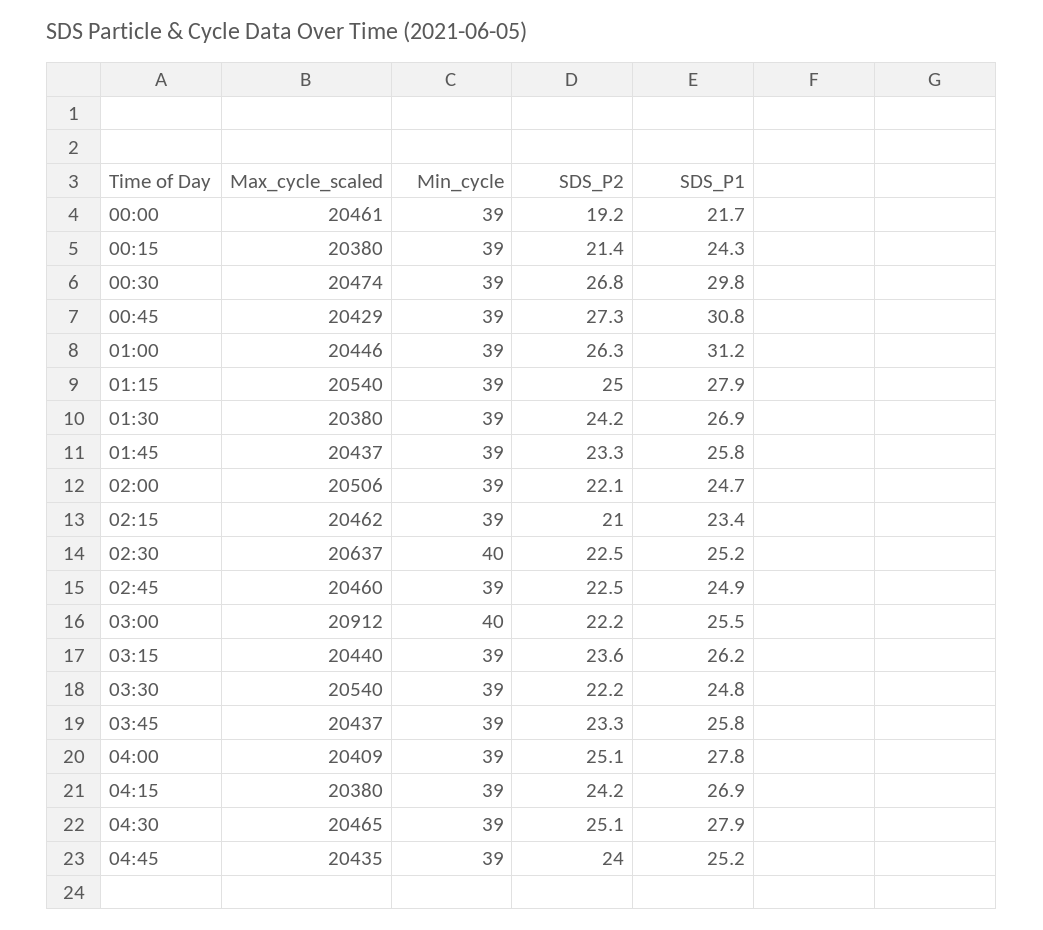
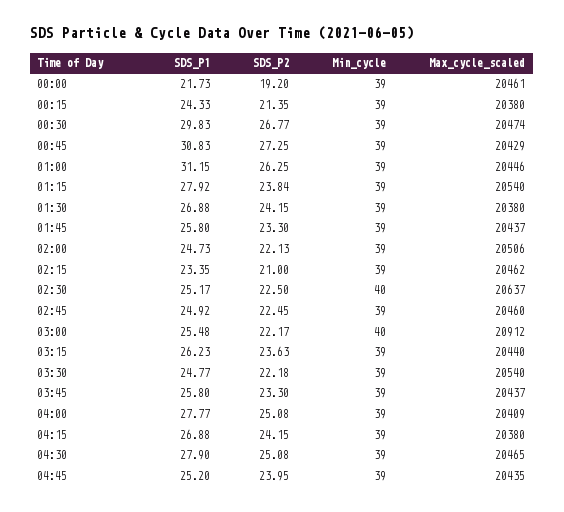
SDS_P2, 01:15: 25 -> 23.84

